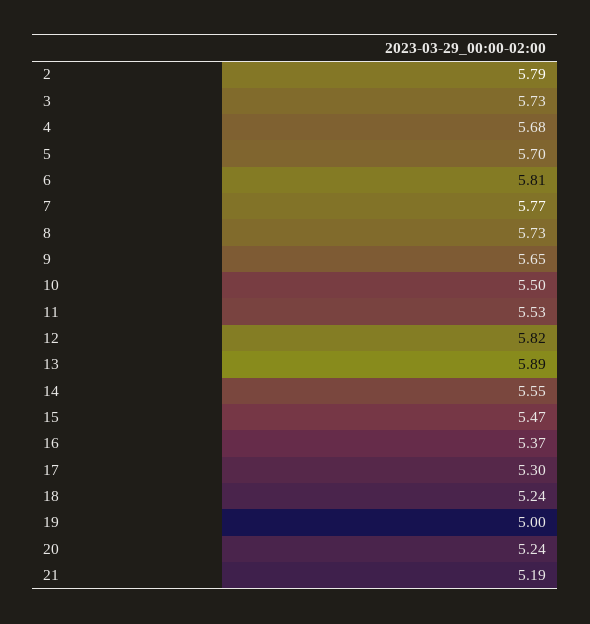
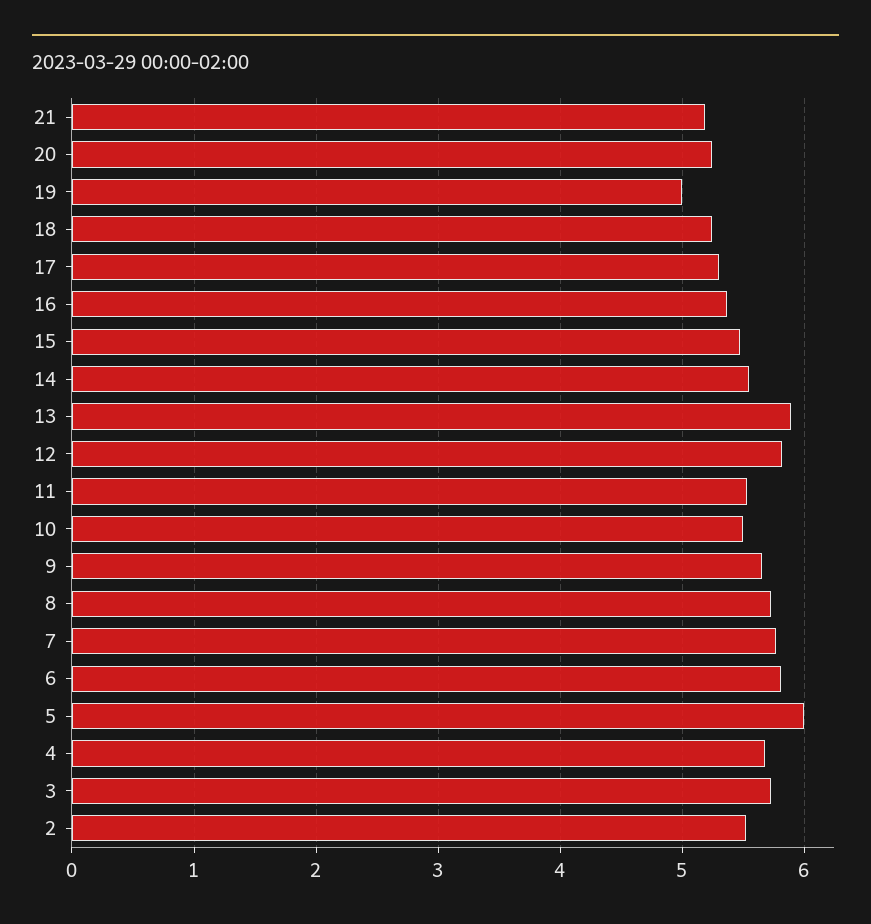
2: 5.79 -> 5.5
5: 5.7 -> 6

